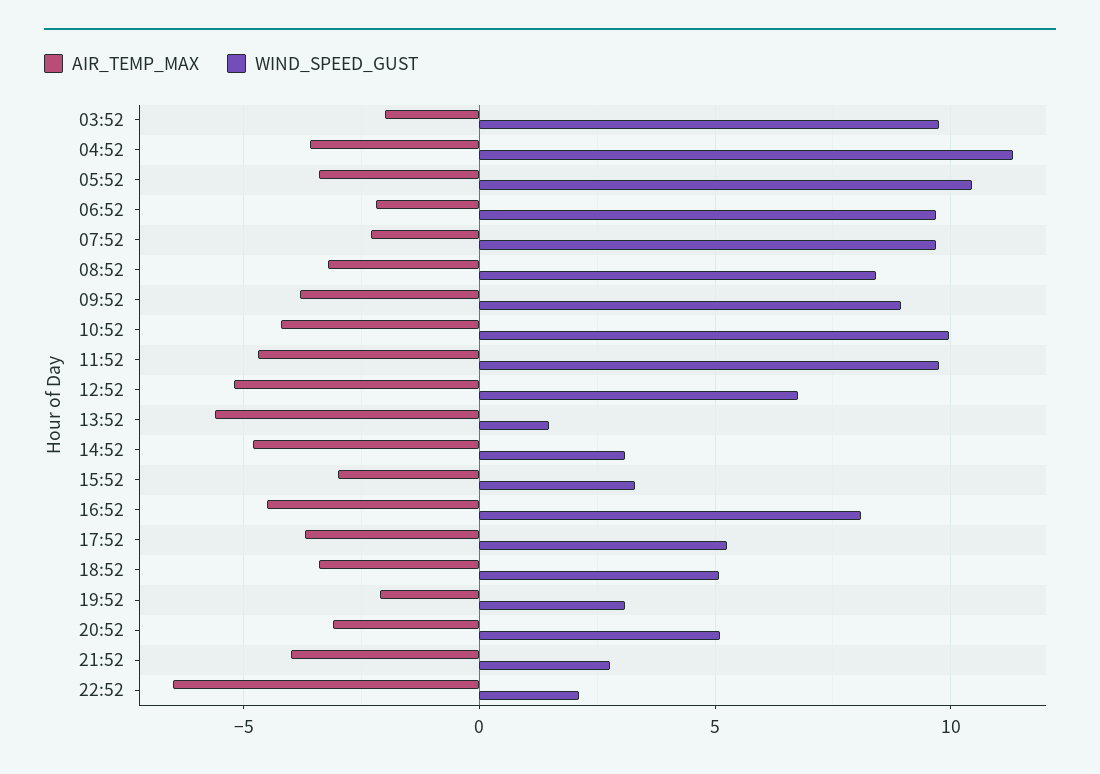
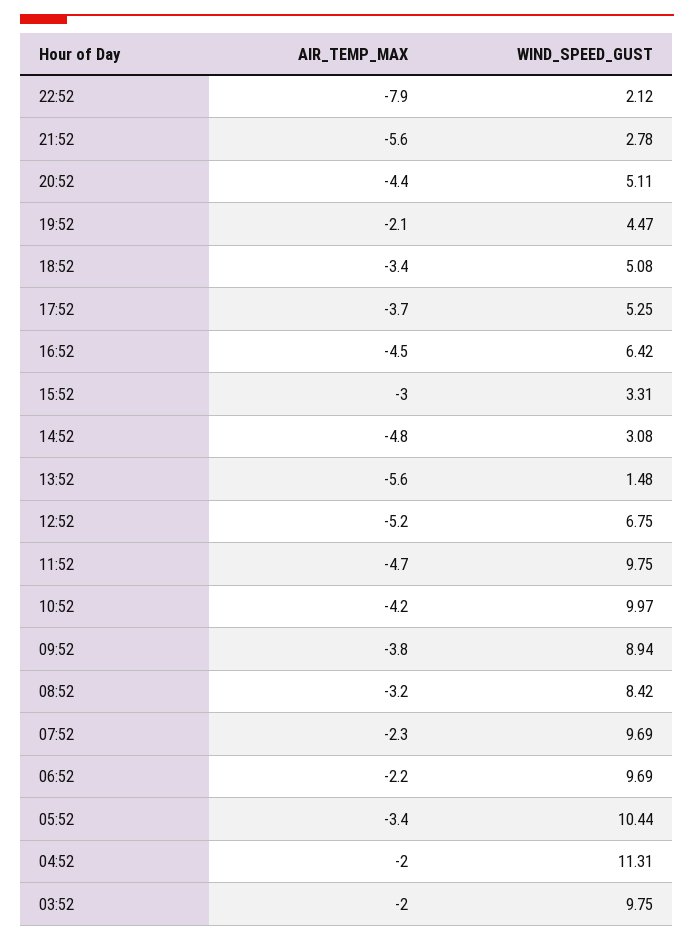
AIR_TEMP_MAX, 04:52: -3.5 -> -2
WIND_SPEED_GUST, 16:52: 8 -> 6.42
WIND_SPEED_GUST, 19:52: 3 -> 4.47
AIR_TEMP_MAX, 20:52: -3 -> -4.4
AIR_TEMP_MAX, 21:52: -4 -> -5.6
AIR_TEMP_MAX, 22:52: -6.5 -> -7.9

